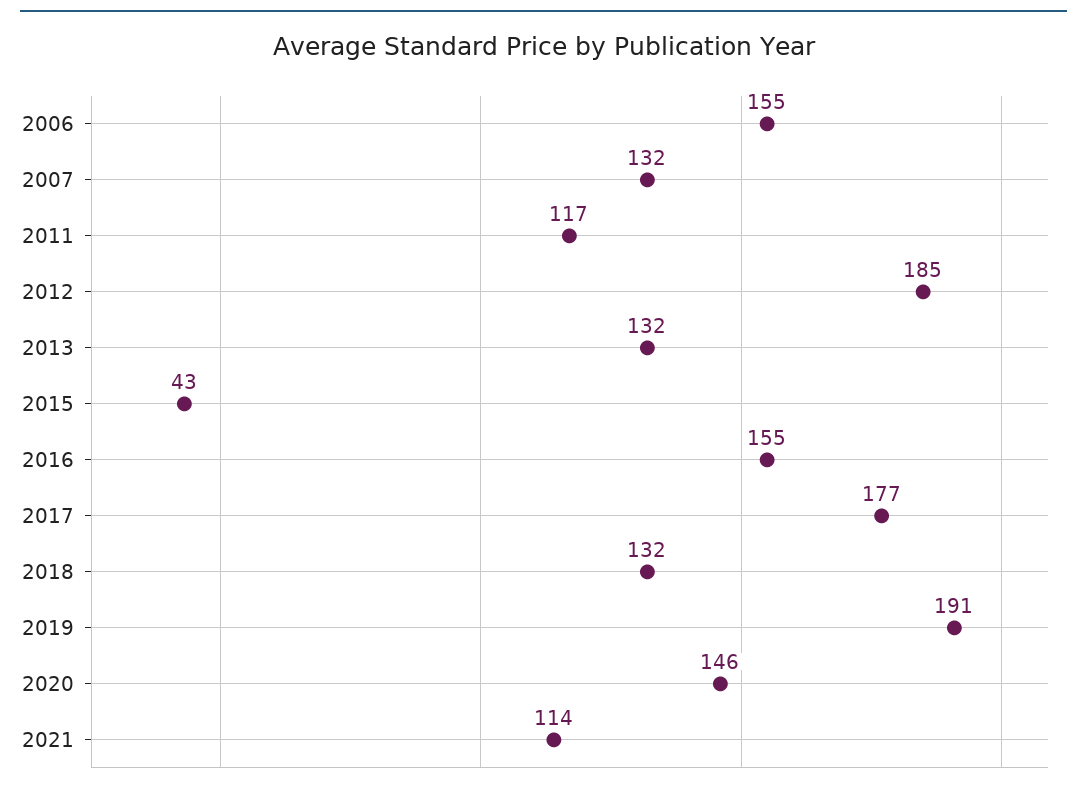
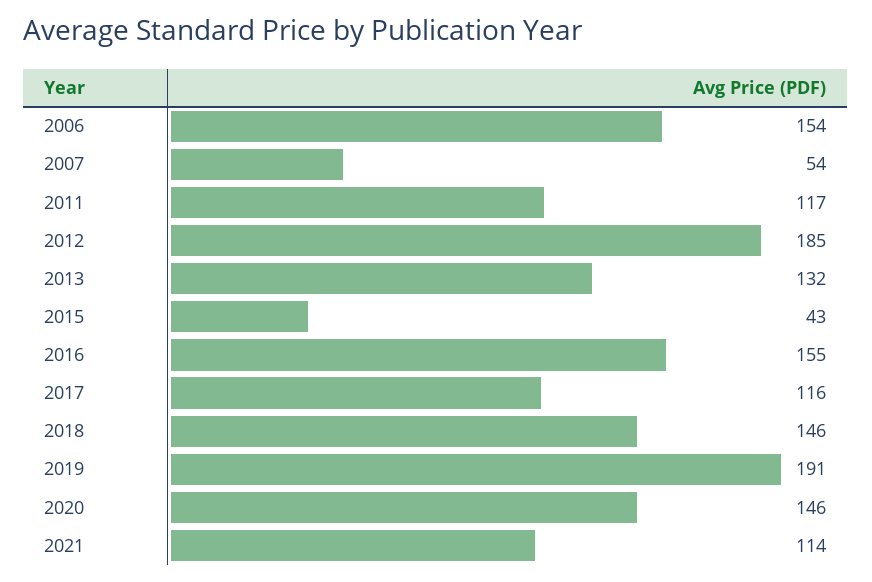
2006: 155 -> 154
2007: 132 -> 54
2017: 177 -> 116
2018: 132 -> 146

